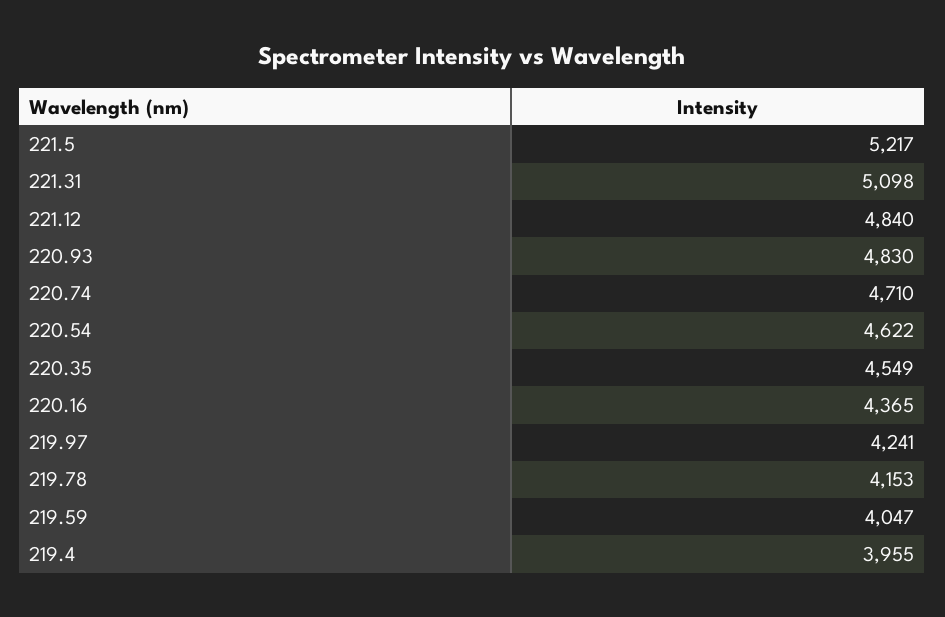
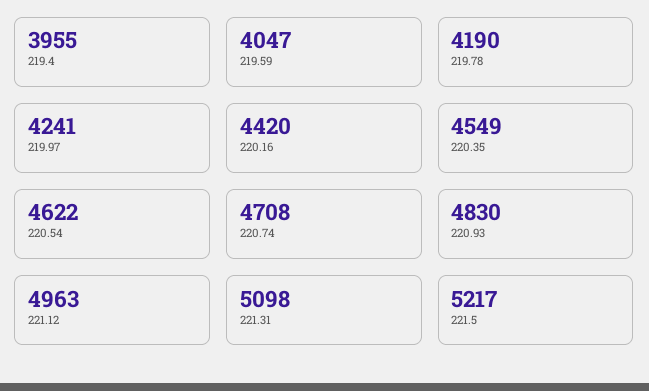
221.12: 4840 -> 4963
220.74: 4710 -> 4708
220.16: 4365 -> 4420
219.78: 4153 -> 4190

